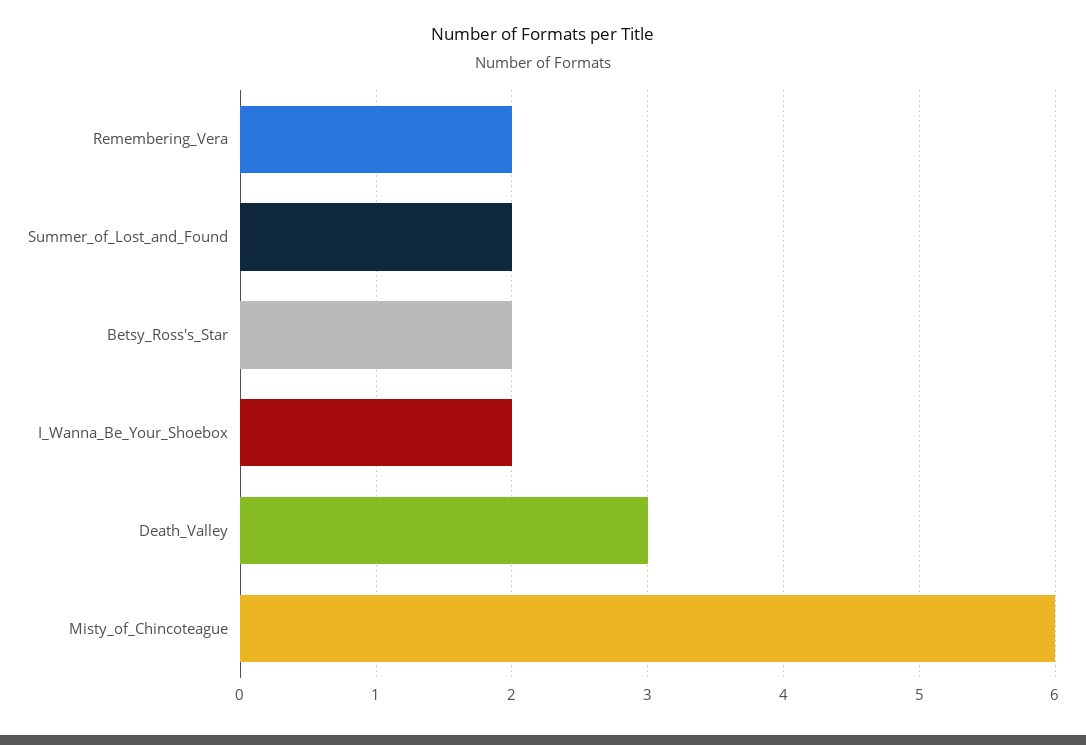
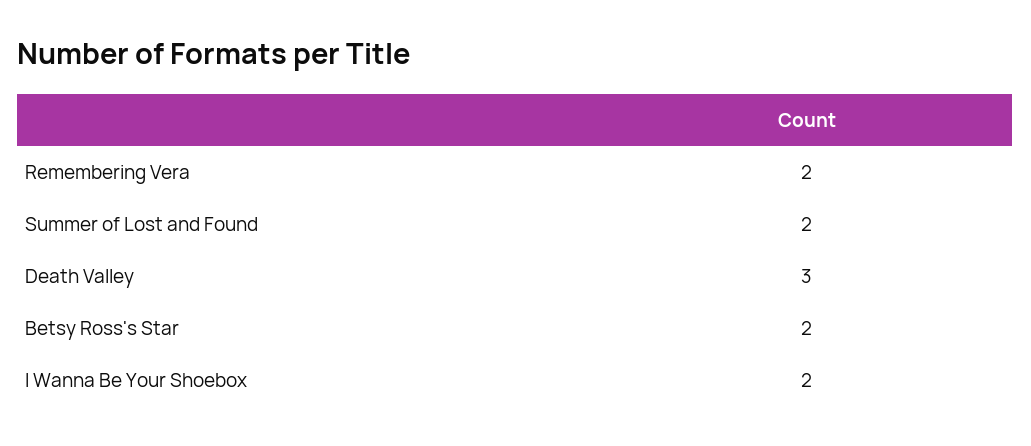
Misty_of_Chincoteague: 6 -> none

